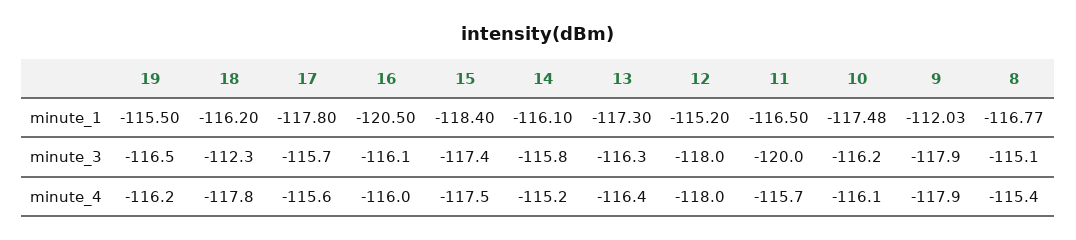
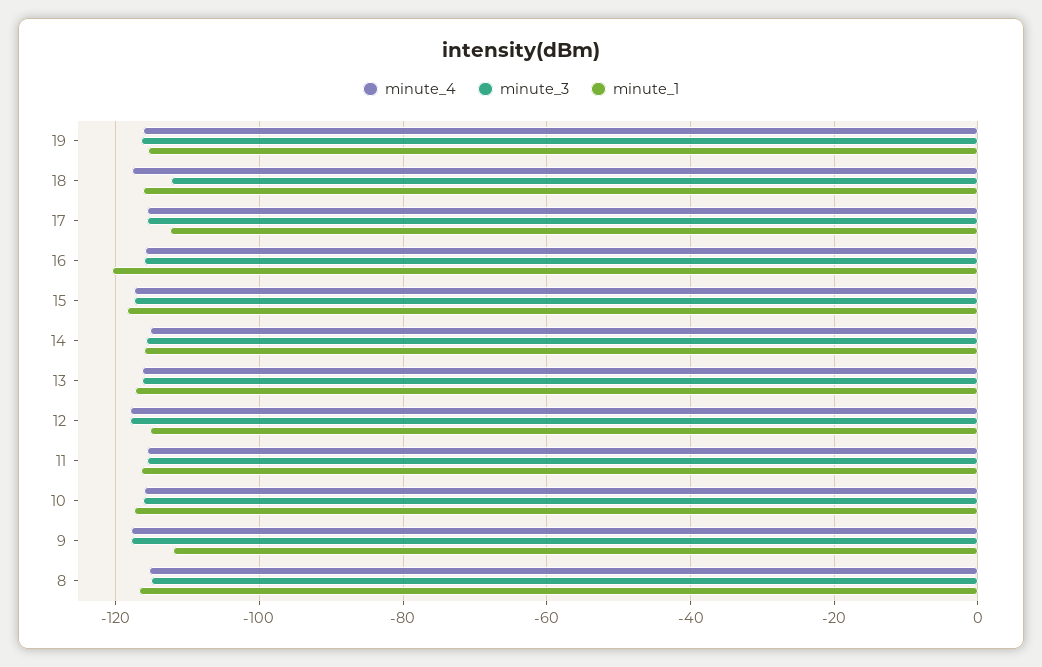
minute_1, 17: -117.8 -> -112
minute_3, 11: -120 -> -116

